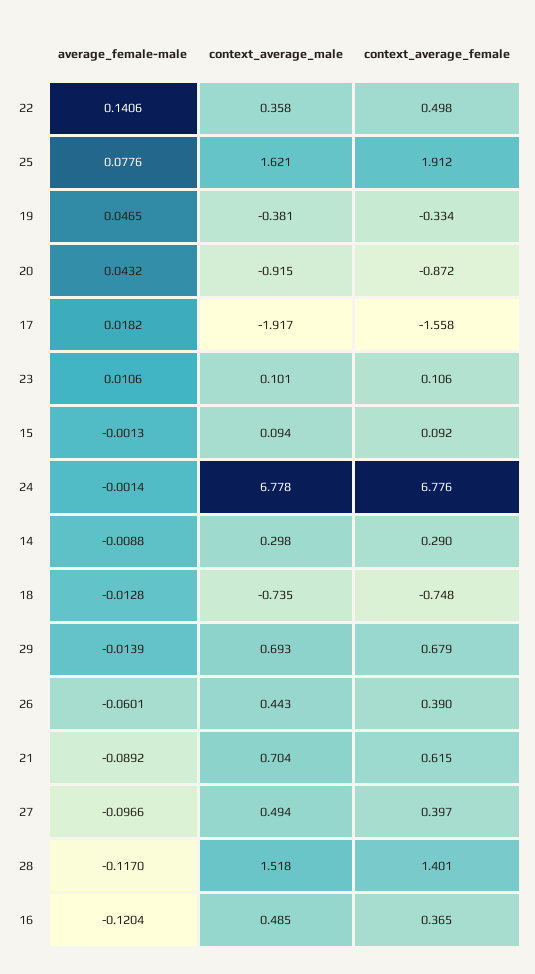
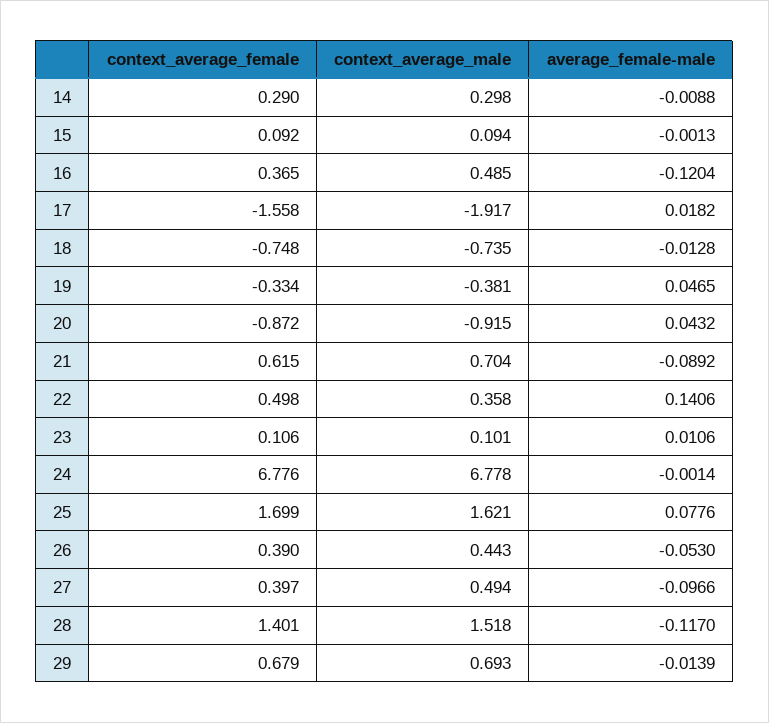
context_average_female, 25: 1.912 -> 1.699
average_female-male, 26: -0.0601 -> -0.053

